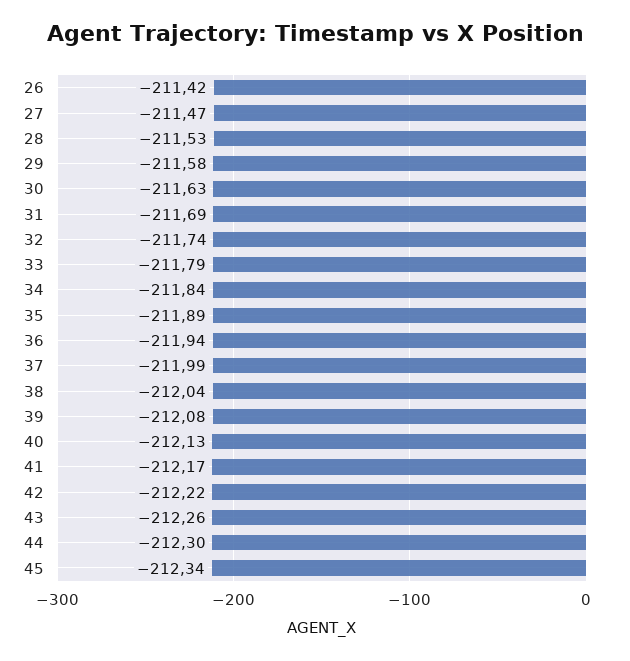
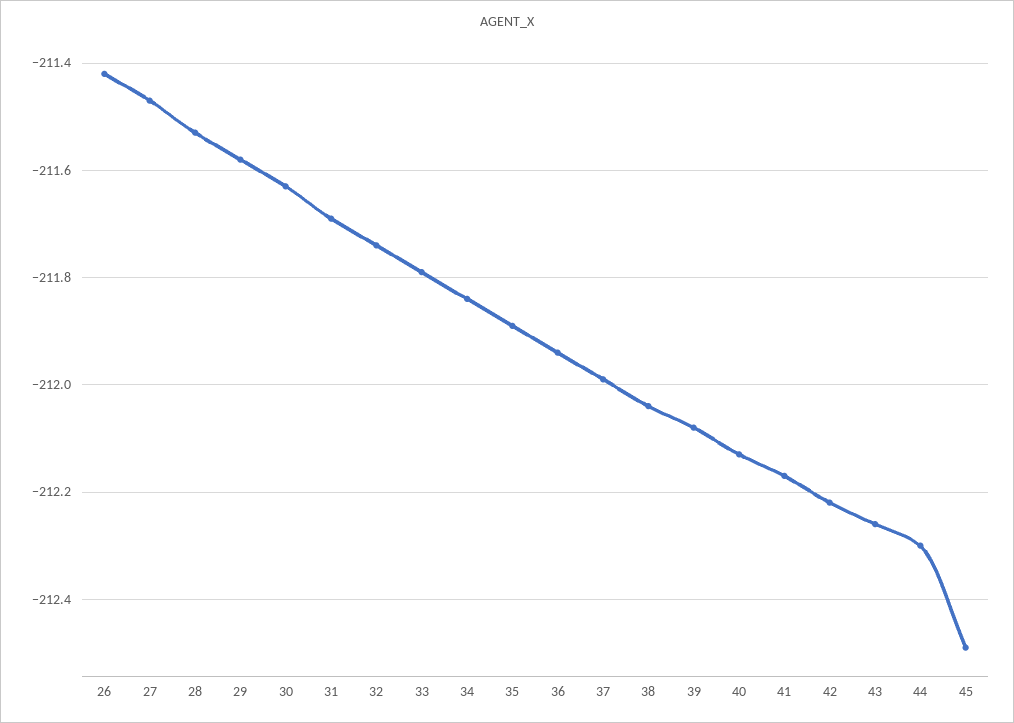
45: -212.34 -> -212.5

